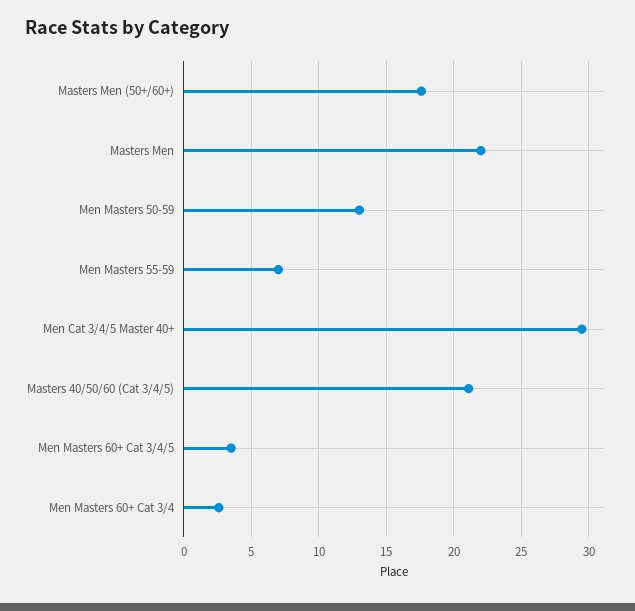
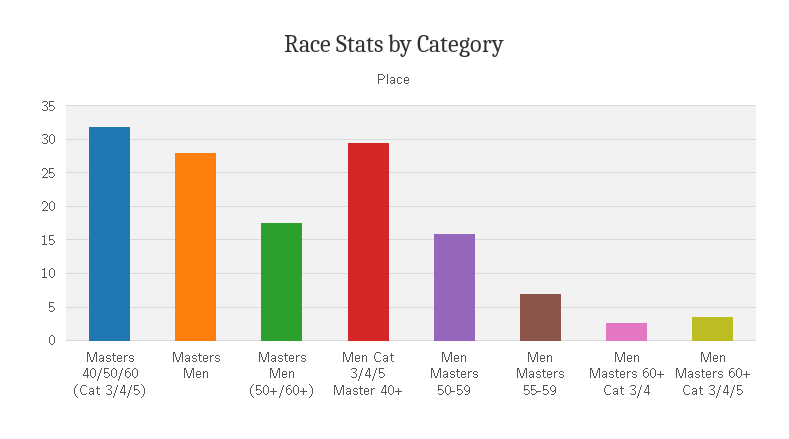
Masters Men: 22 -> 28
Men Masters 50-59: 13 -> 16
Masters 40/50/60 (Cat 3/4/5): 21 -> 32

